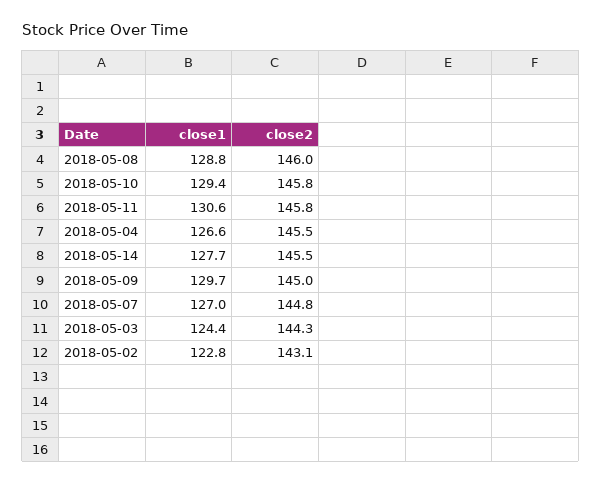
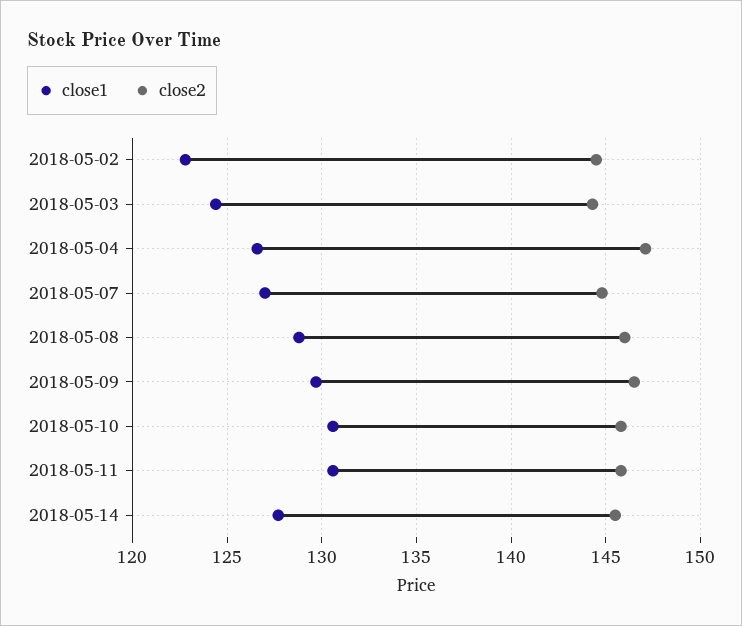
close1, 2018-05-10: 129.4 -> 130.5
close2, 2018-05-04: 145.5 -> 147
close2, 2018-05-09: 145 -> 146.5
close2, 2018-05-02: 143.1 -> 144.5

